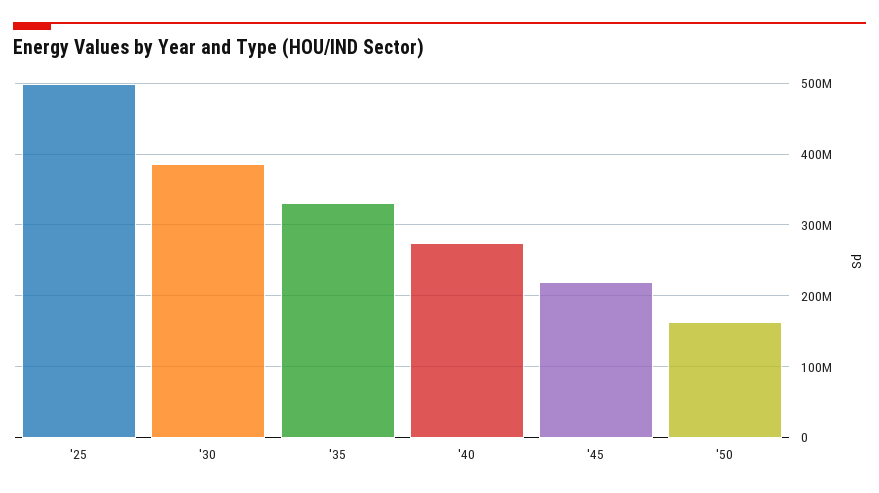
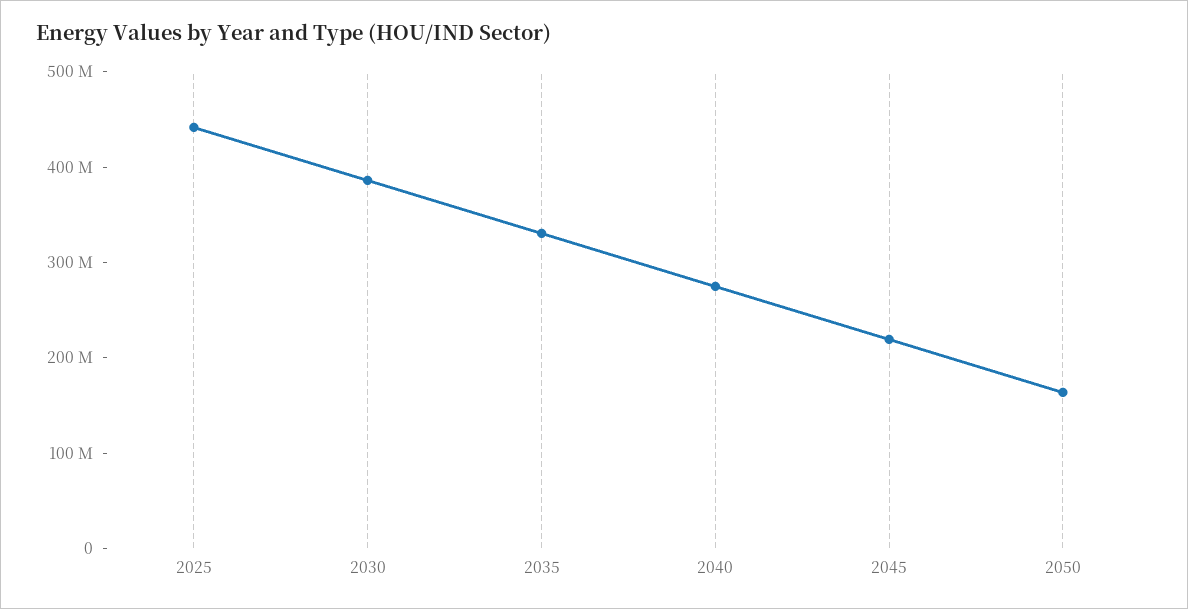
'25: 500000000 -> 440000000

